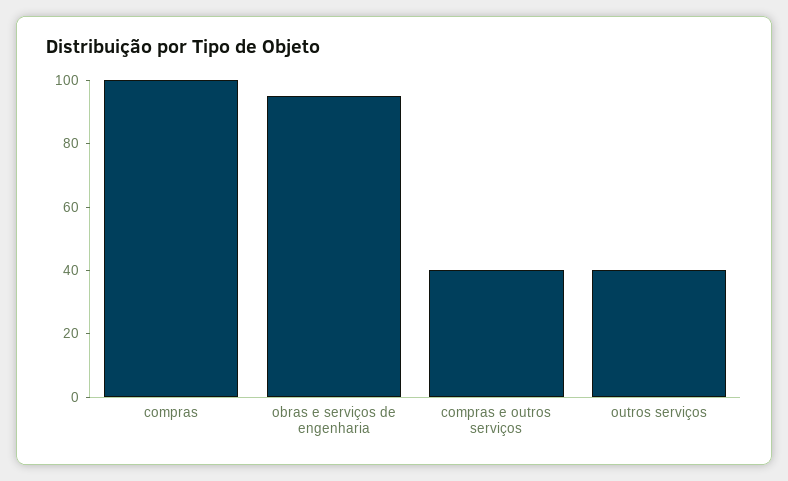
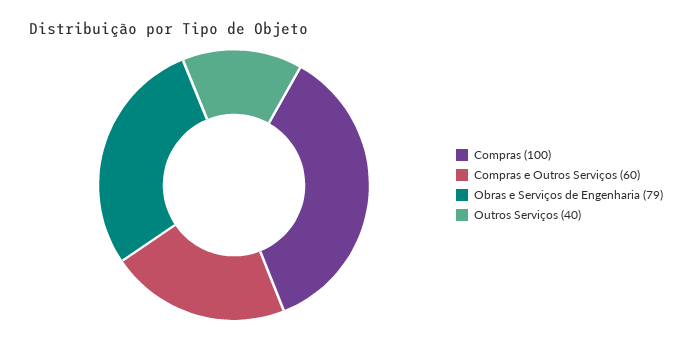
obras e serviços de engenharia: 95 -> 79
compras e outros serviços: 40 -> 60

